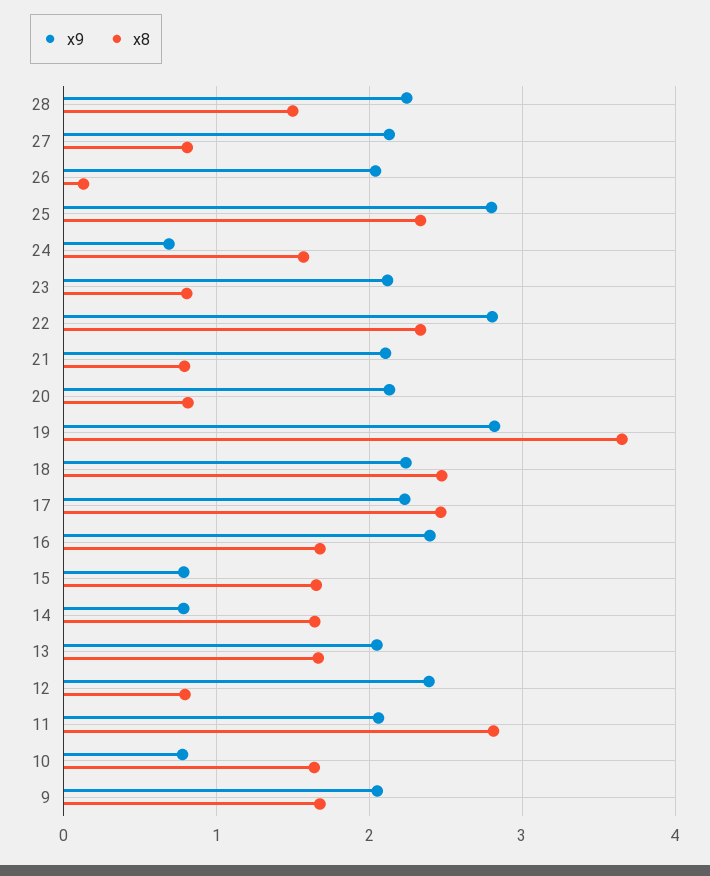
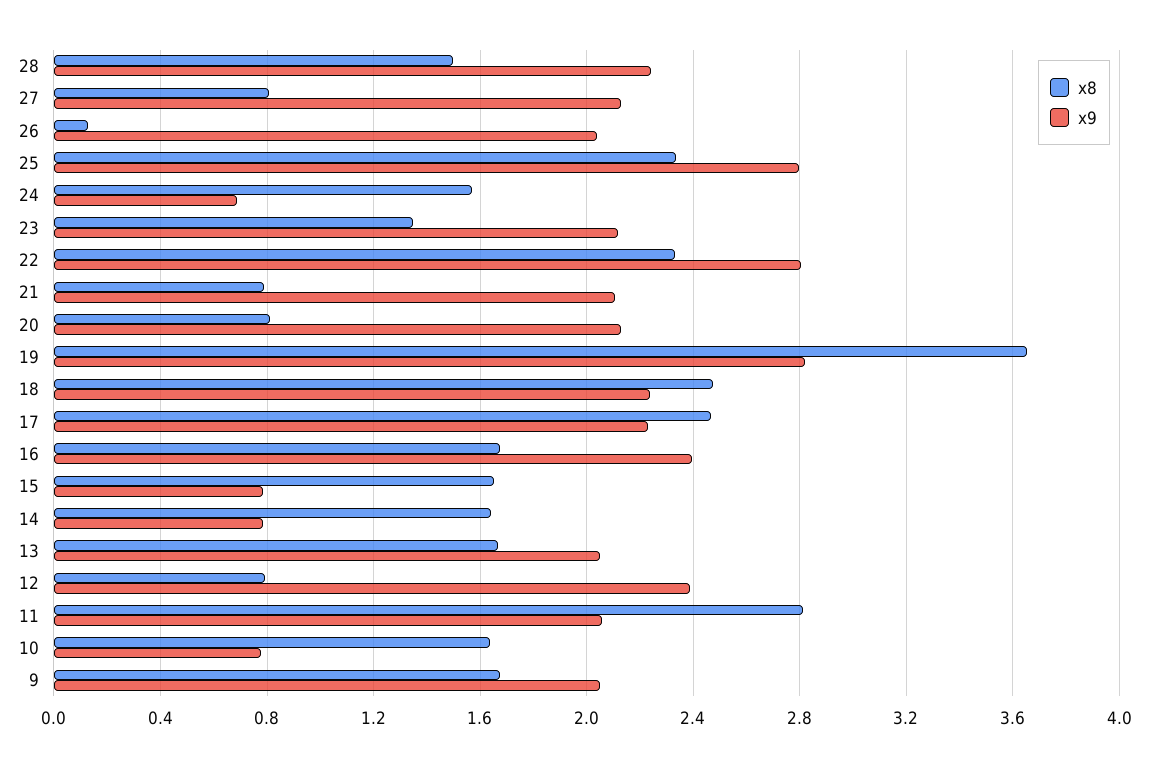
x8, 23: 0.8 -> 1.35

